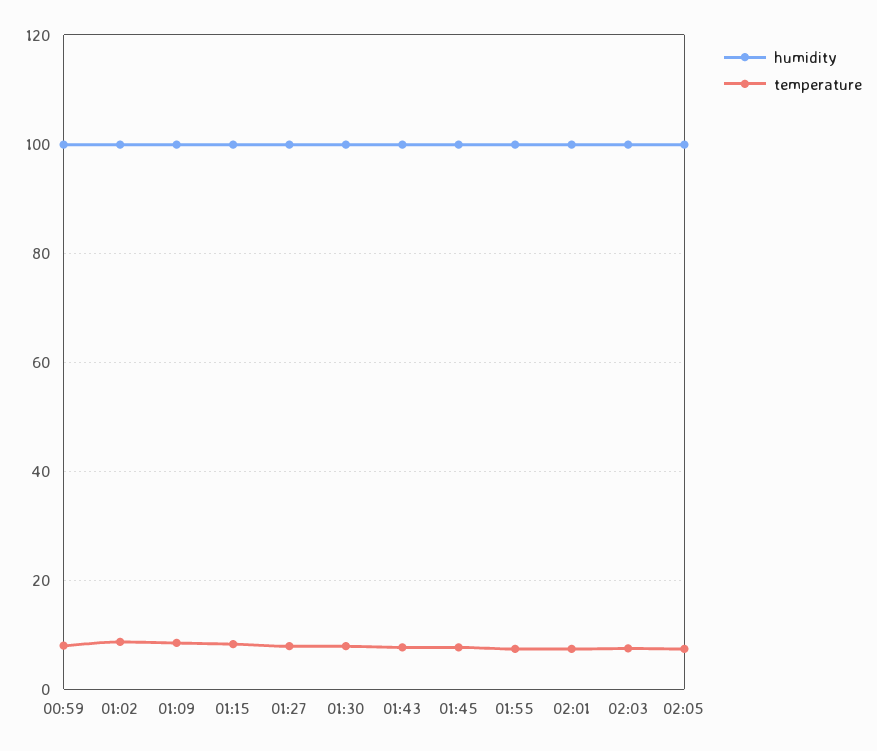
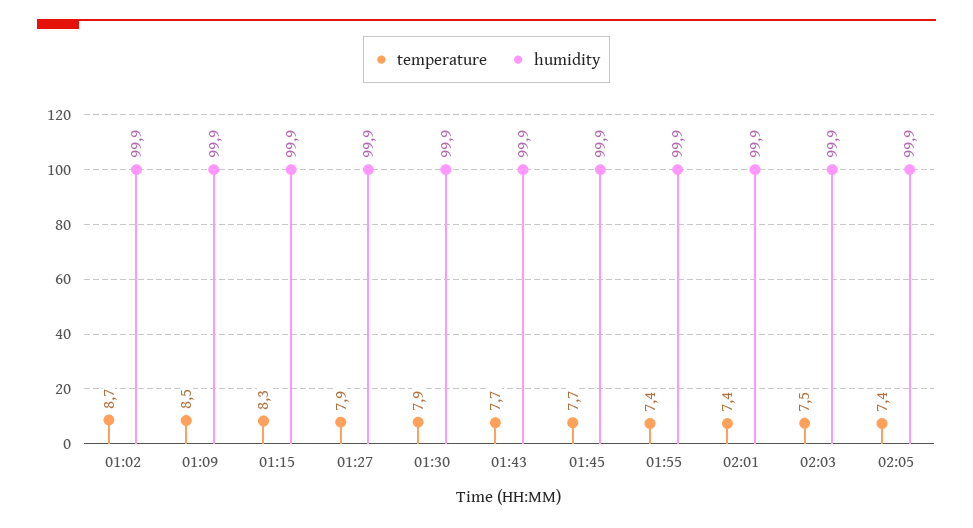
humidity, 00:59: 100 -> none
temperature, 00:59: 8 -> none

